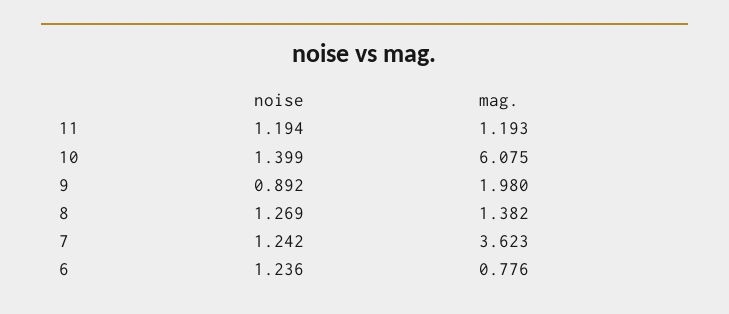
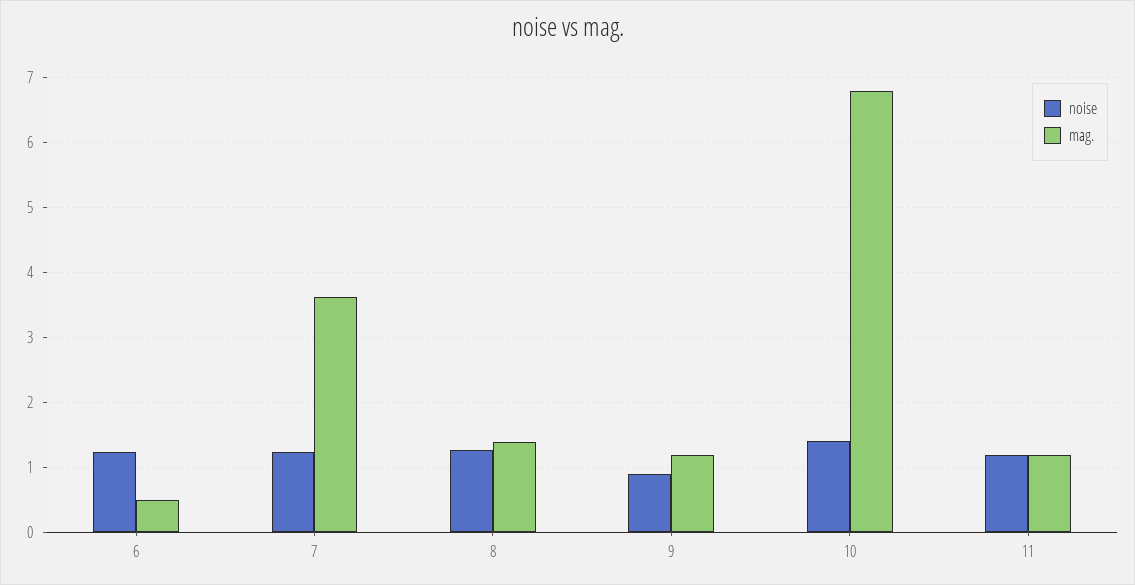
mag., 10: 6.075 -> 6.8
mag., 9: 1.98 -> 1.2
mag., 6: 0.776 -> 0.5

